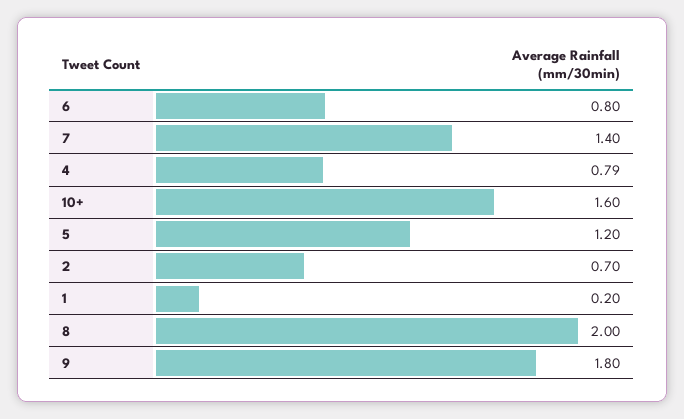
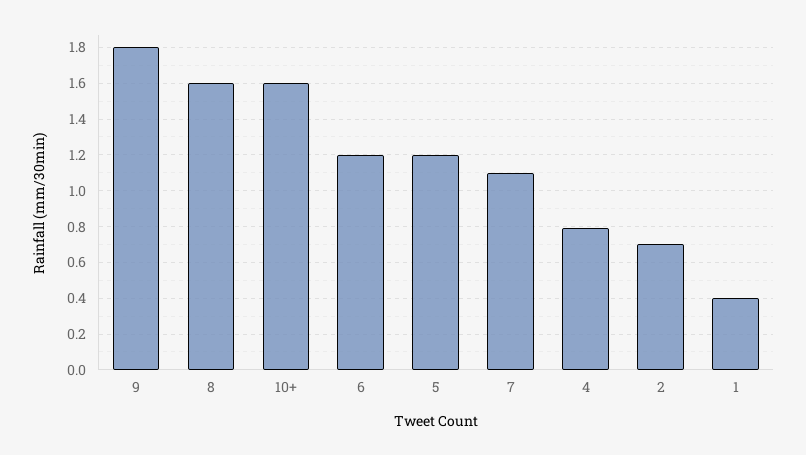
6: 0.8 -> 1.2
7: 1.4 -> 1.1
1: 0.2 -> 0.4
8: 2 -> 1.6

